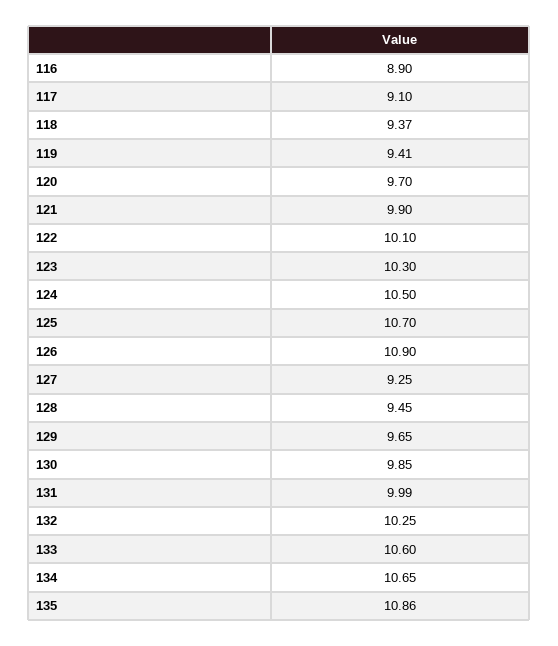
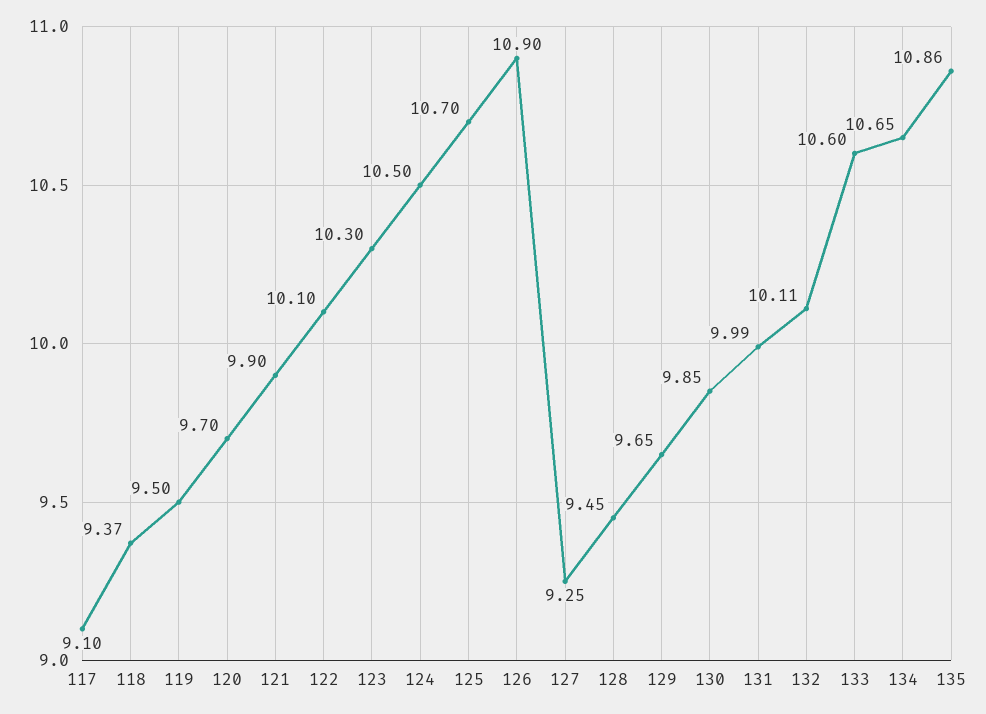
116: 8.9 -> none
119: 9.41 -> 9.5
132: 10.25 -> 10.11

